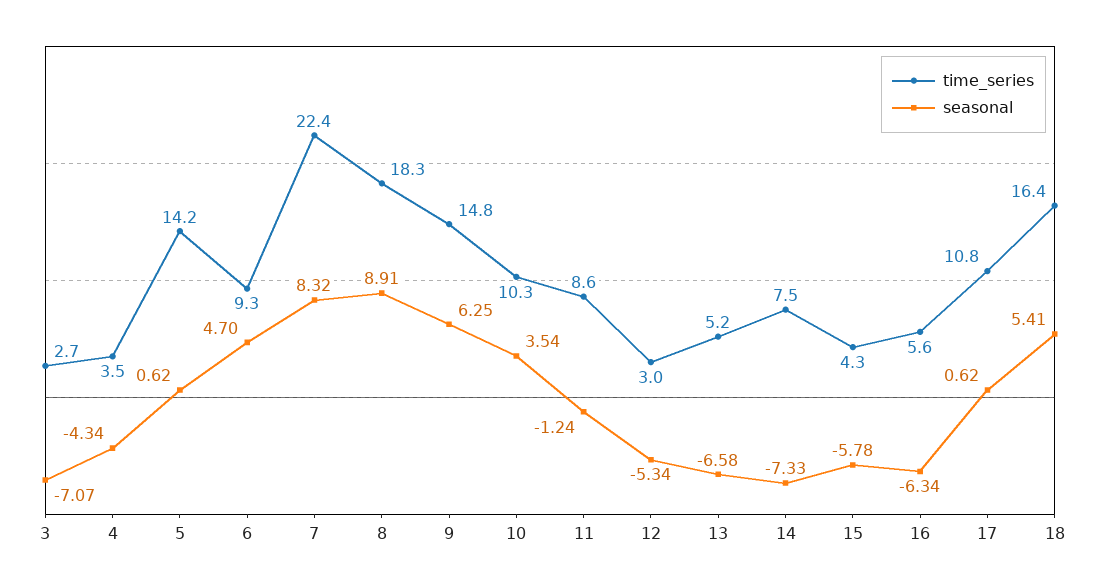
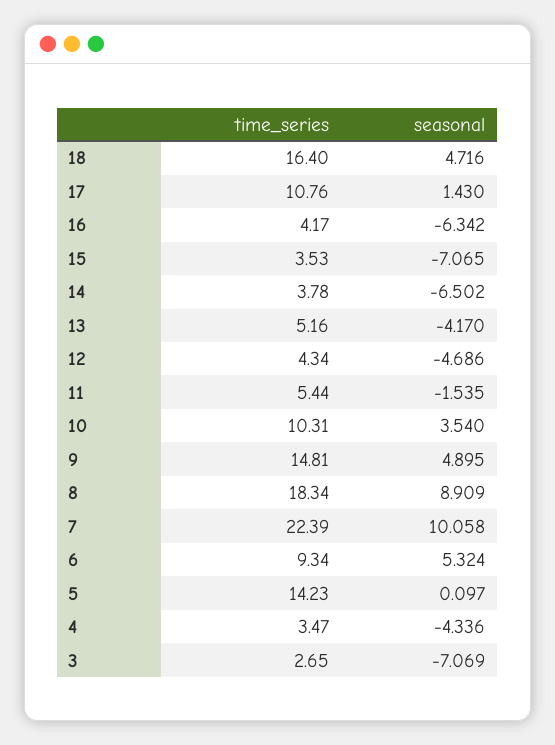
seasonal, 5: 0.62 -> 0.097
seasonal, 6: 4.7 -> 5.324
seasonal, 7: 8.32 -> 10.058
seasonal, 9: 6.25 -> 4.895
time_series, 11: 8.6 -> 5.44
seasonal, 11: -1.24 -> -1.535
time_series, 12: 3 -> 4.34
seasonal, 12: -5.34 -> -4.686
seasonal, 13: -6.58 -> -4.17
time_series, 14: 7.5 -> 3.78
seasonal, 14: -7.33 -> -6.502
time_series, 15: 4.3 -> 3.53
seasonal, 15: -5.78 -> -7.065
time_series, 16: 5.6 -> 4.17
seasonal, 17: 0.62 -> 1.43
seasonal, 18: 5.41 -> 4.716

